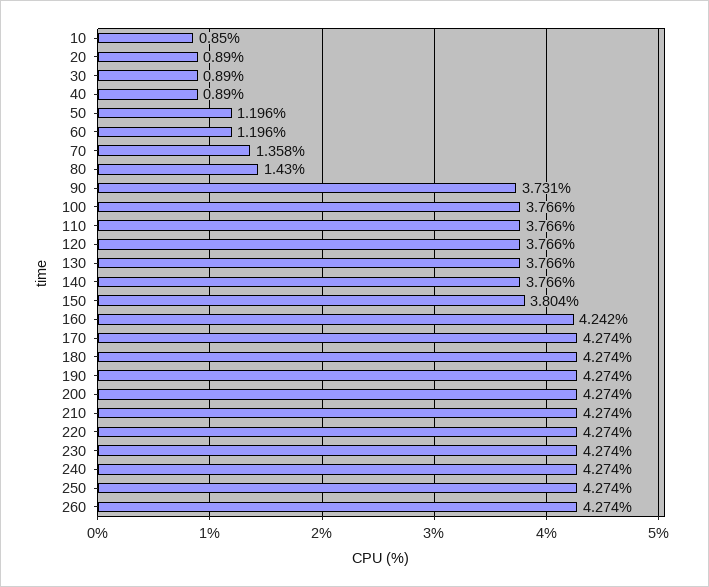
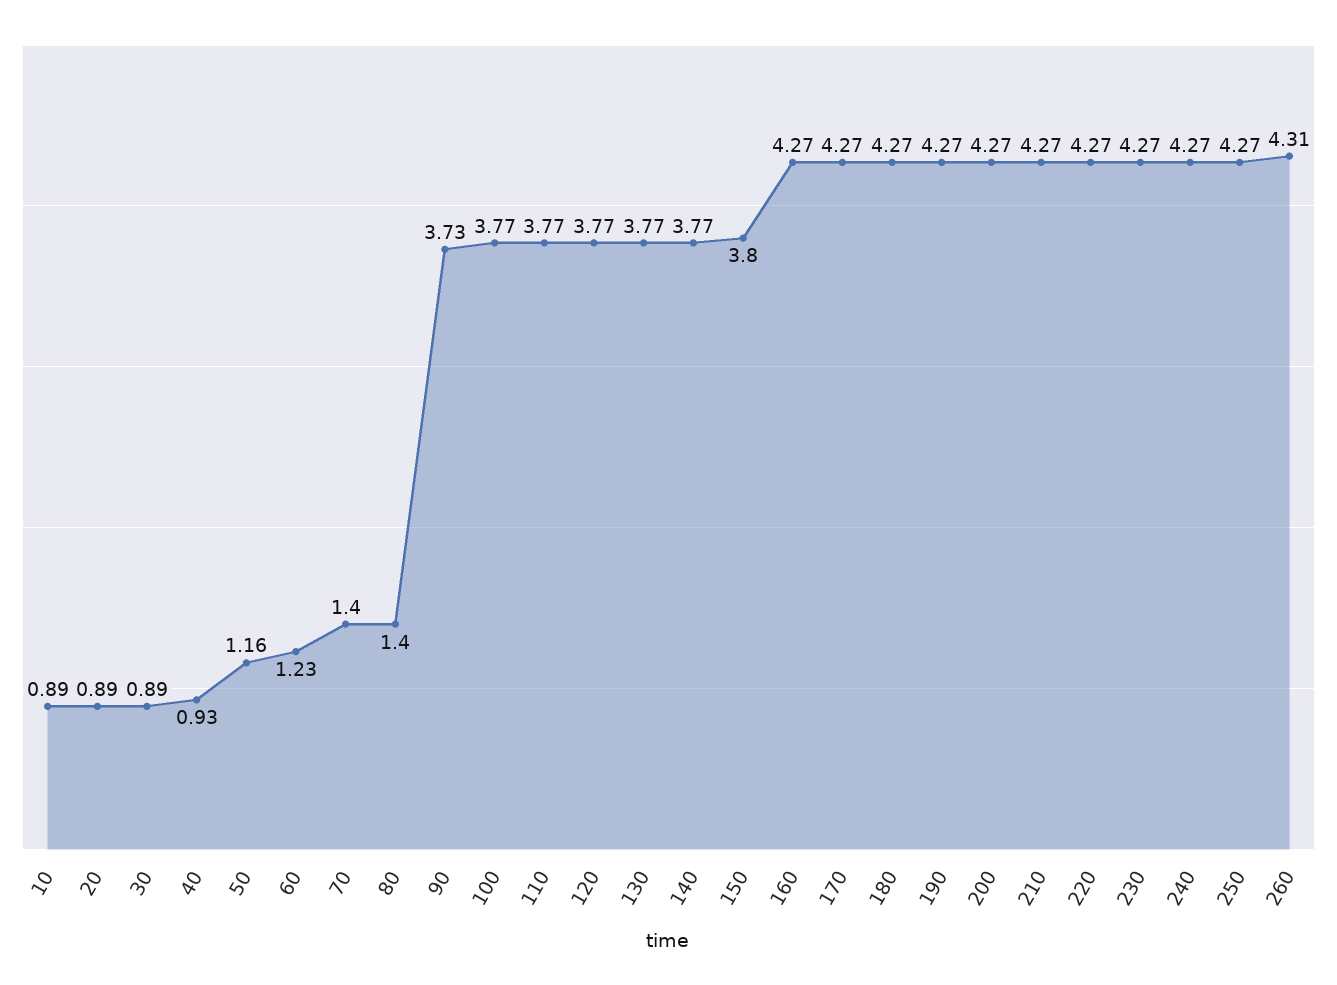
10: 0.85 -> 0.89
40: 0.89 -> 0.93
50: 1.196 -> 1.16
60: 1.196 -> 1.23
70: 1.358 -> 1.4
80: 1.43 -> 1.4
160: 4.242 -> 4.27
260: 4.274 -> 4.31

